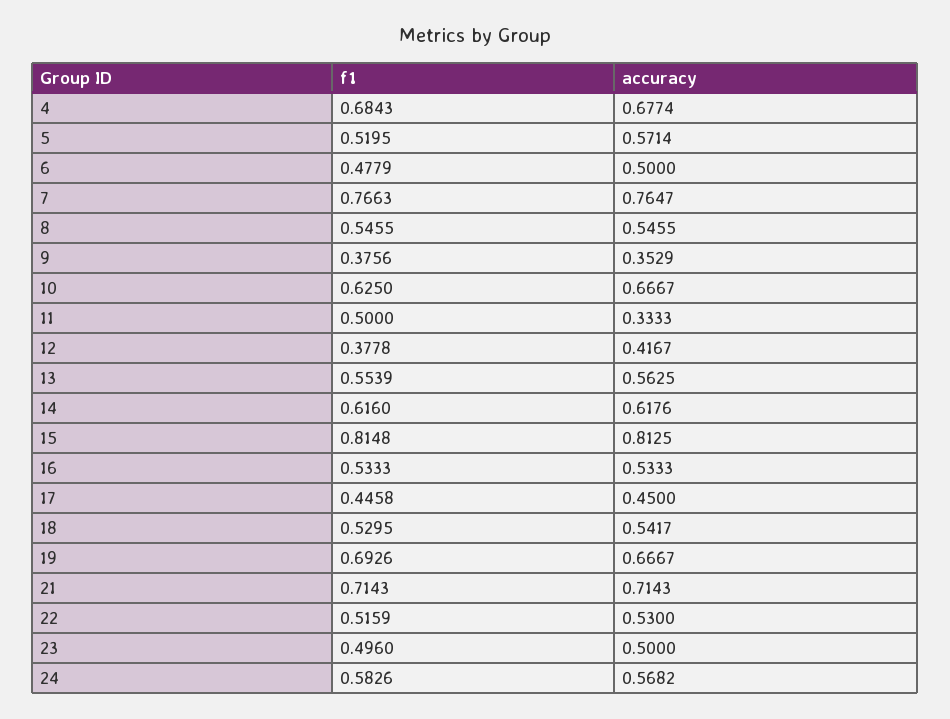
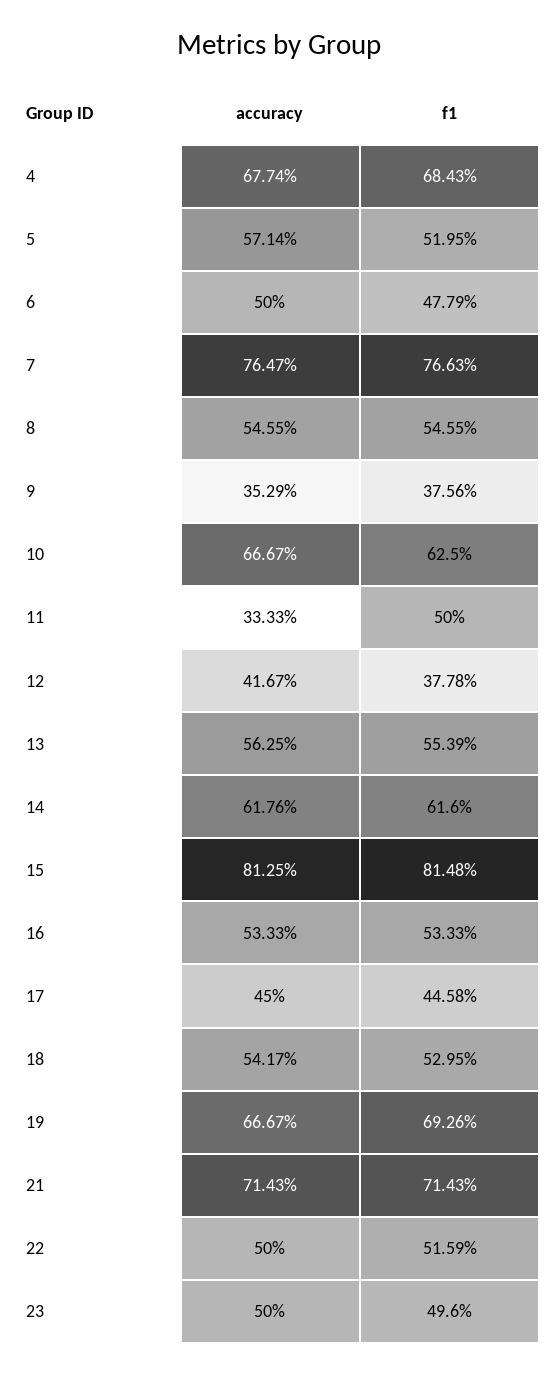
accuracy, 22: 0.53 -> 0.5
f1, 24: 0.5826 -> none
accuracy, 24: 0.5682 -> none

